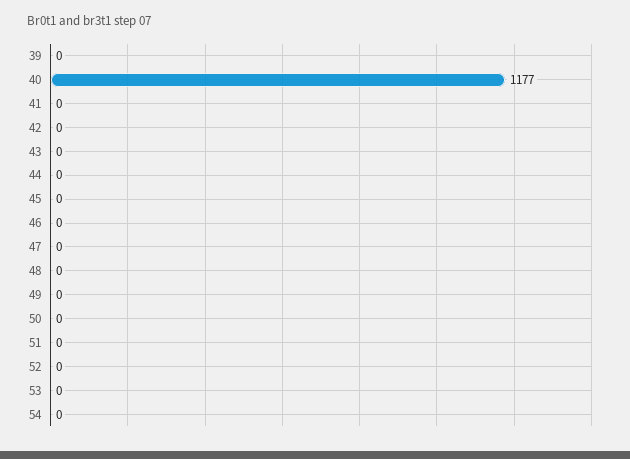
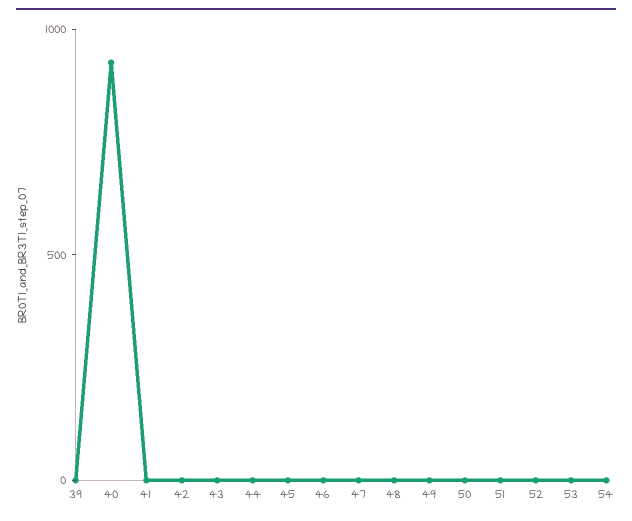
40: 1177 -> 900

